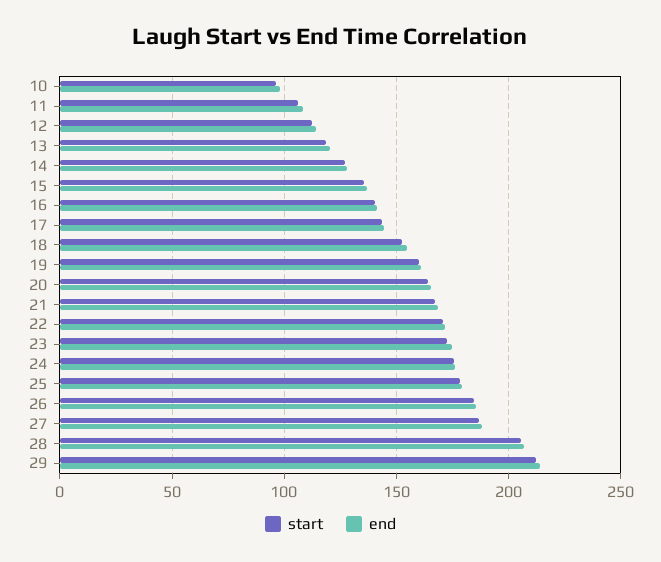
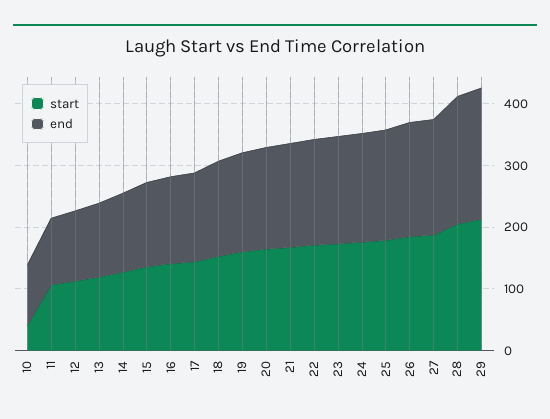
start, 10: 95 -> 40

